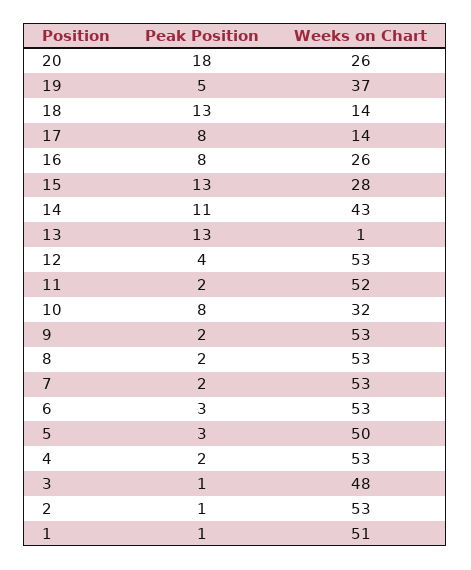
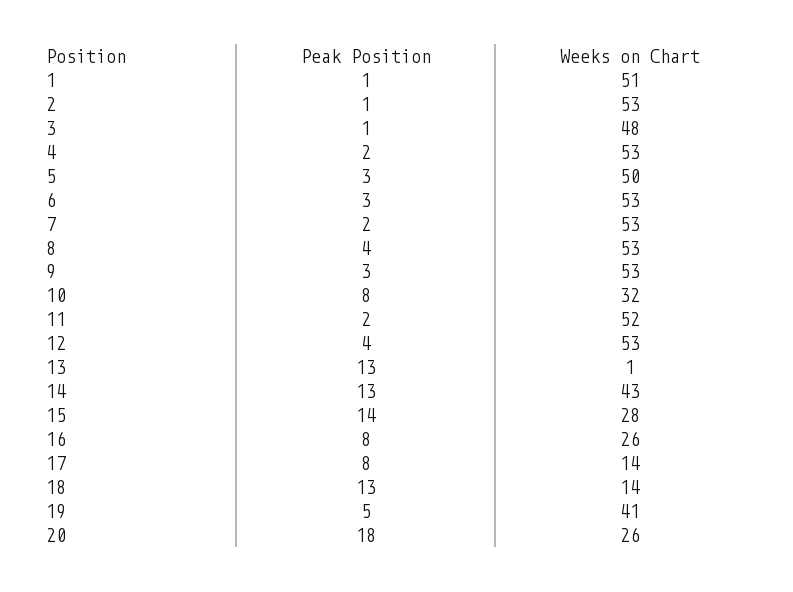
Weeks on Chart, 19: 37 -> 41
Peak Position, 15: 13 -> 14
Peak Position, 14: 11 -> 13
Peak Position, 9: 2 -> 3
Peak Position, 8: 2 -> 4

